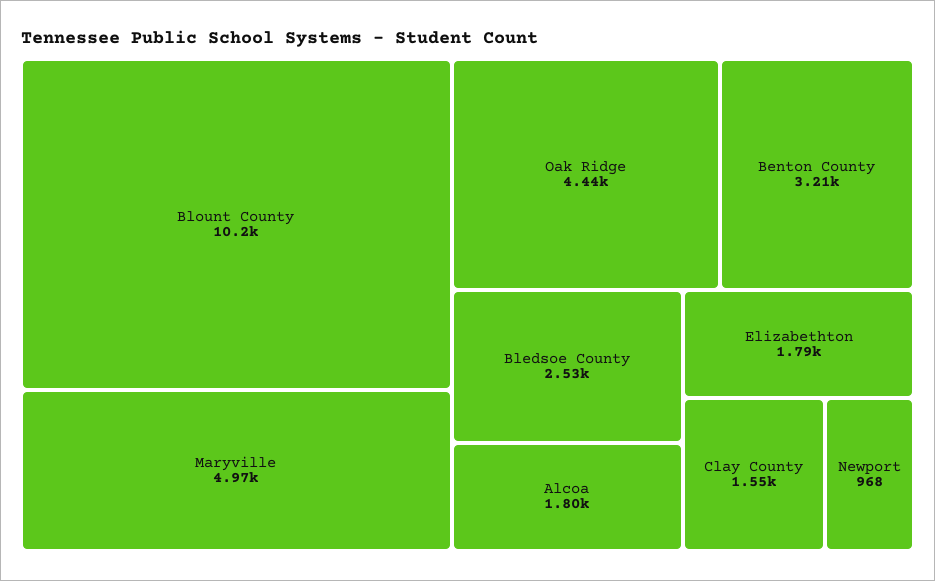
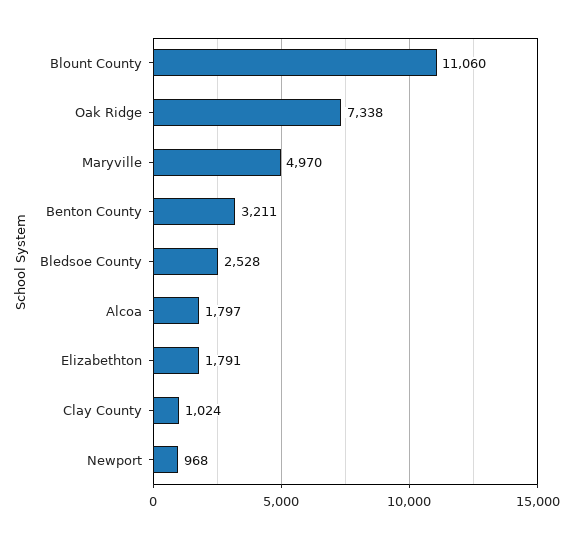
Blount County: 10200 -> 11060
Oak Ridge: 4440 -> 7338
Clay County: 1550 -> 1024

